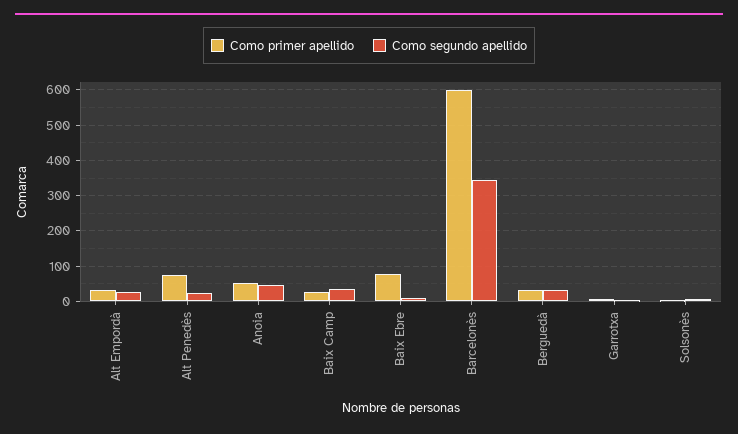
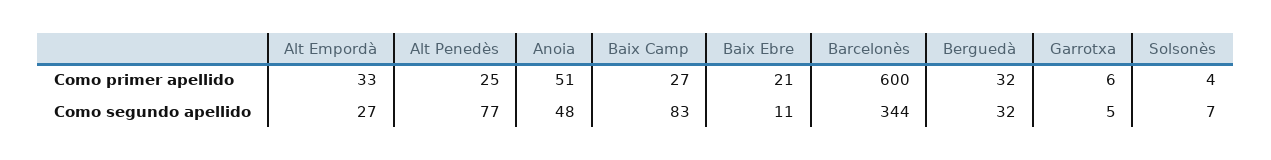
Como primer apellido, Alt Penedès: 80 -> 25
Como segundo apellido, Alt Penedès: 20 -> 77
Como segundo apellido, Baix Camp: 40 -> 83
Como primer apellido, Baix Ebre: 80 -> 21

